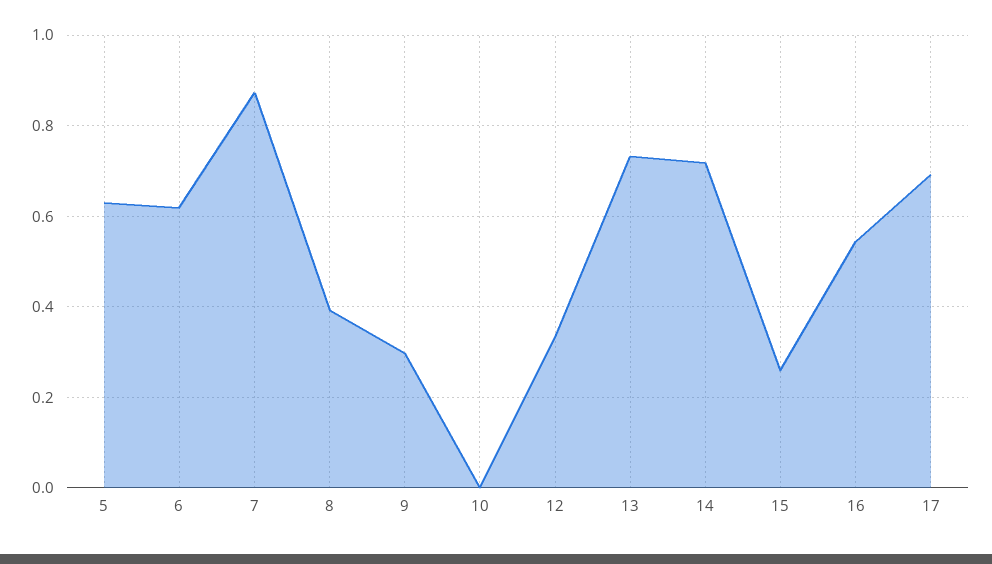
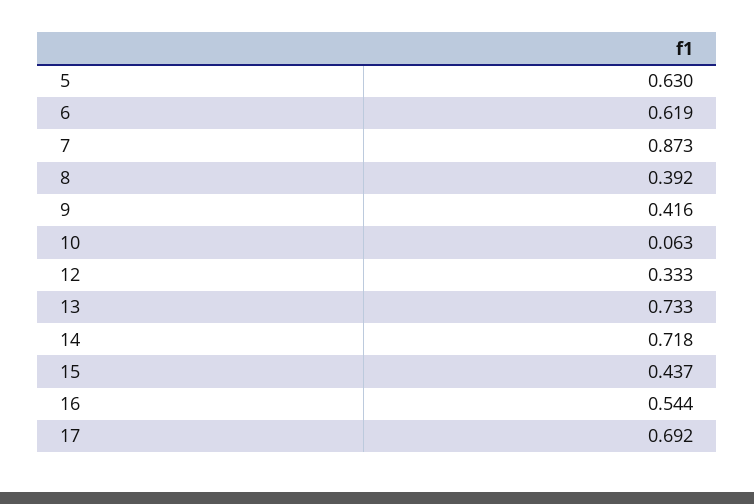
9: 0.3 -> 0.416
10: 0 -> 0.063
15: 0.26 -> 0.437

